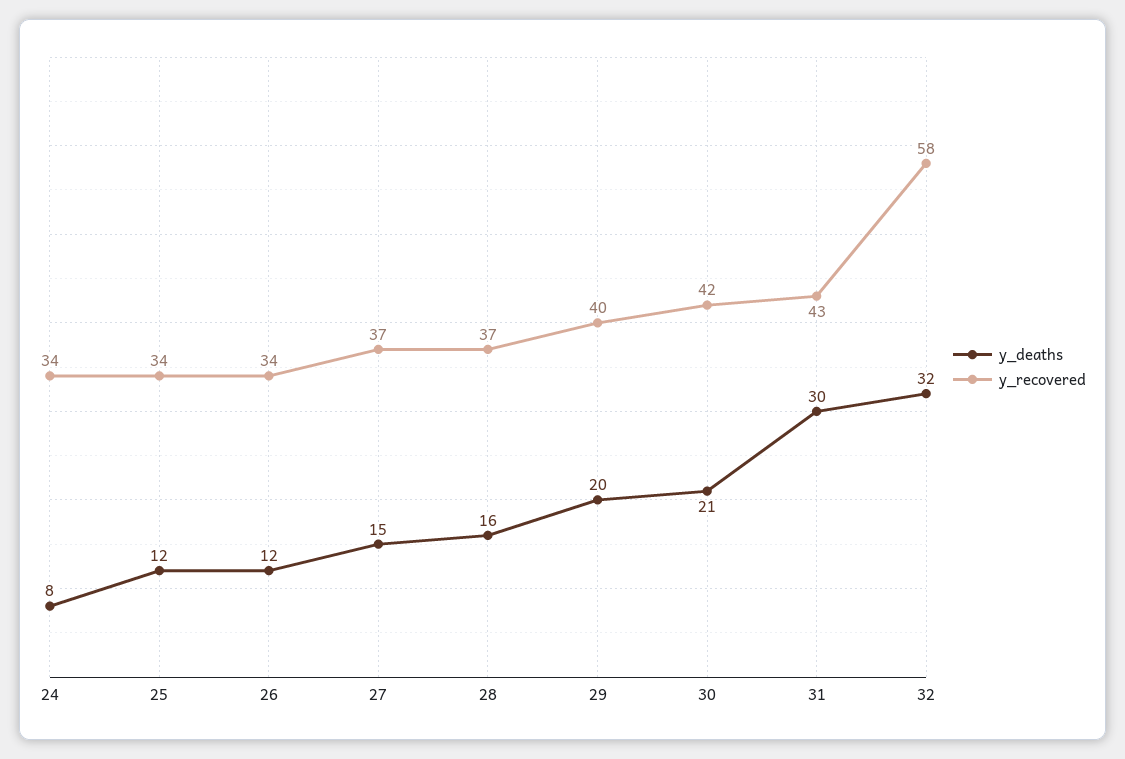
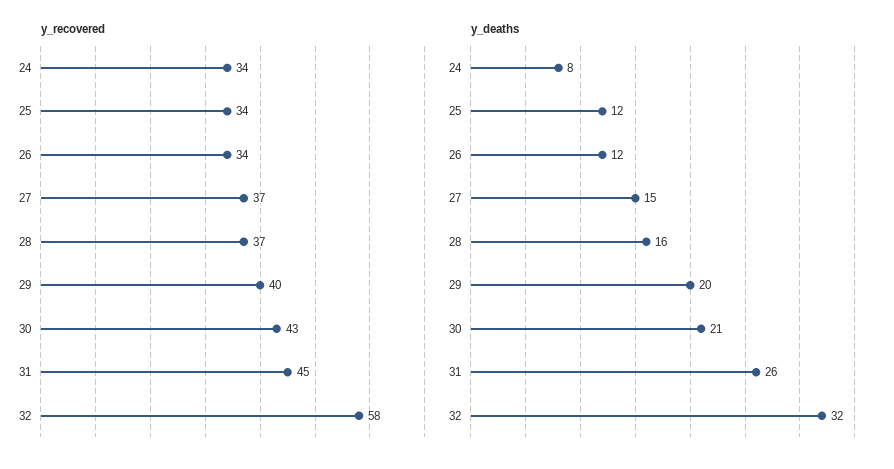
y_recovered, 30: 42 -> 43
y_deaths, 31: 30 -> 26
y_recovered, 31: 43 -> 45

